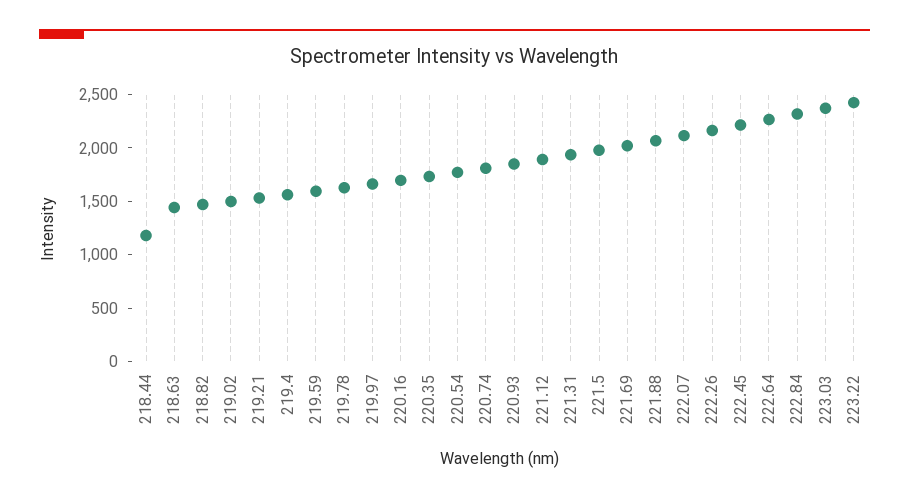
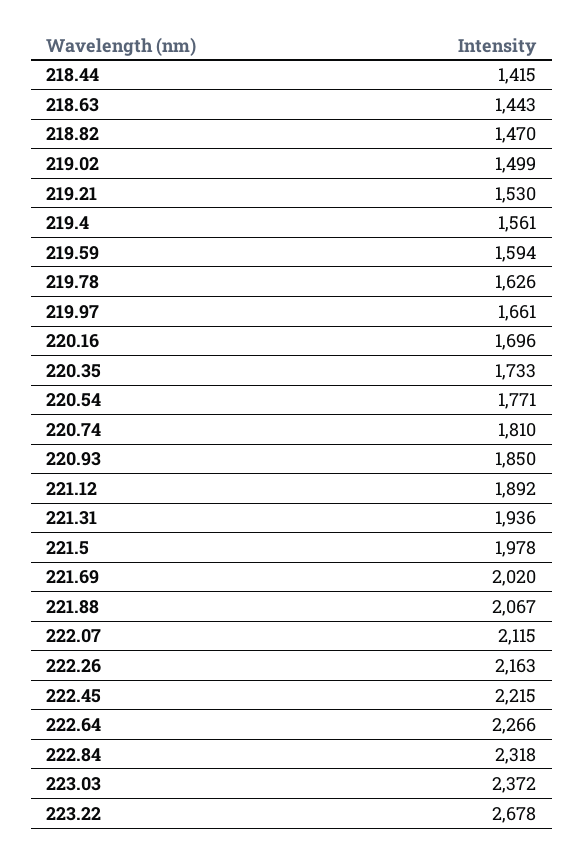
218.44: 1200 -> 1415
223.22: 2400 -> 2678

